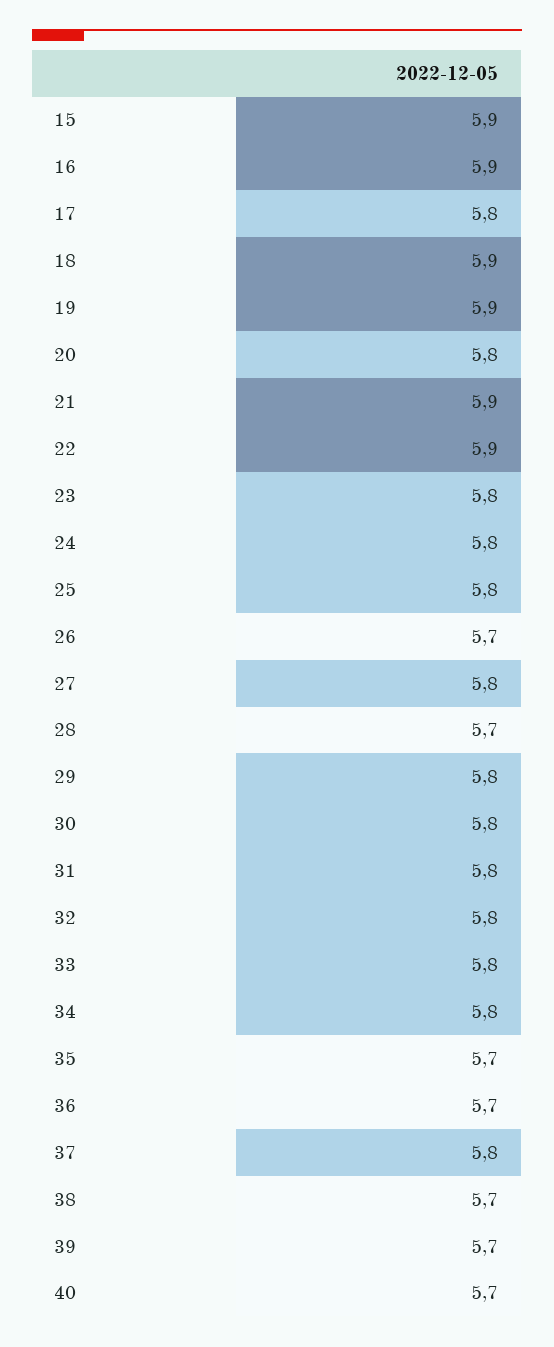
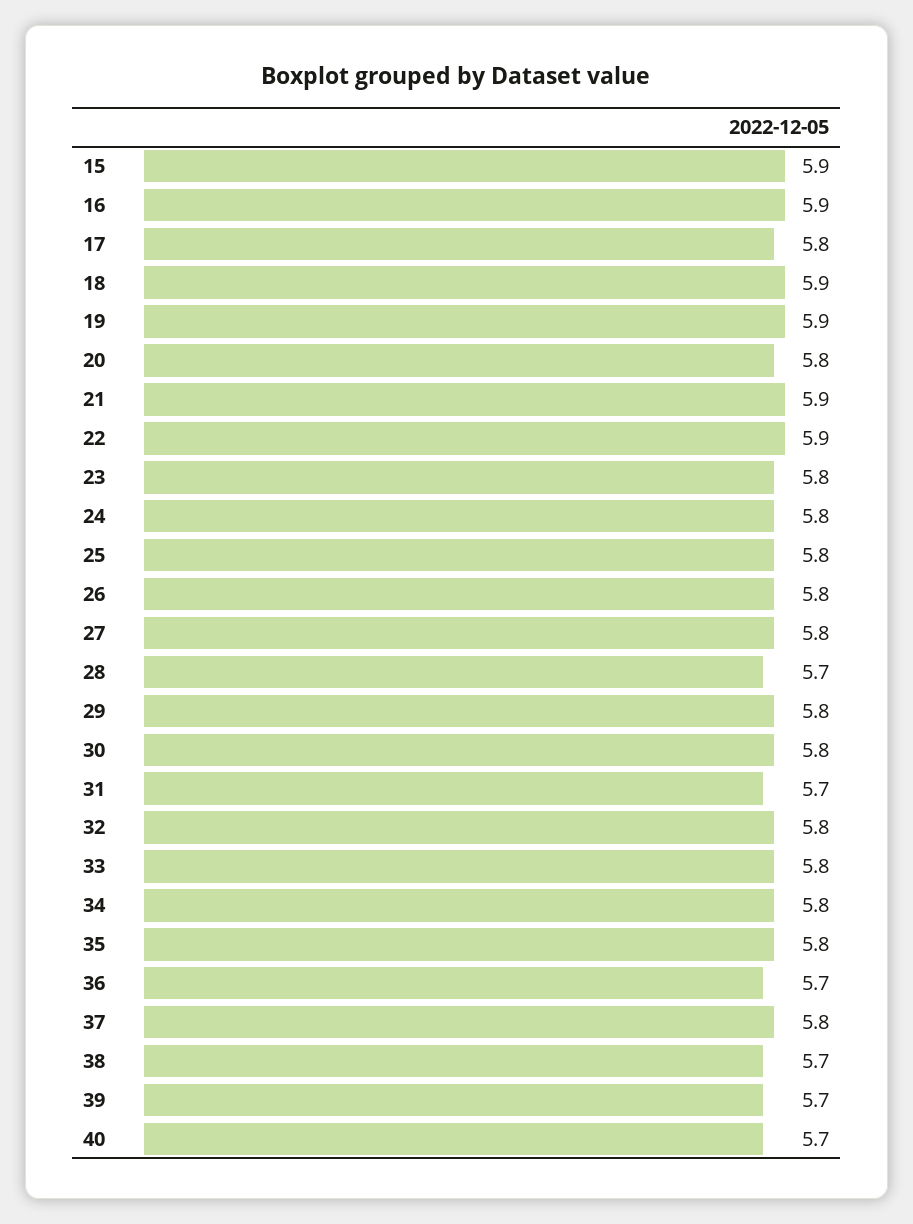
26: 5.7 -> 5.8
31: 5.8 -> 5.7
35: 5.7 -> 5.8

